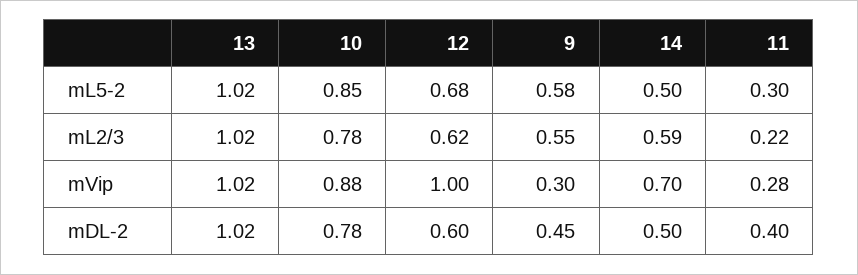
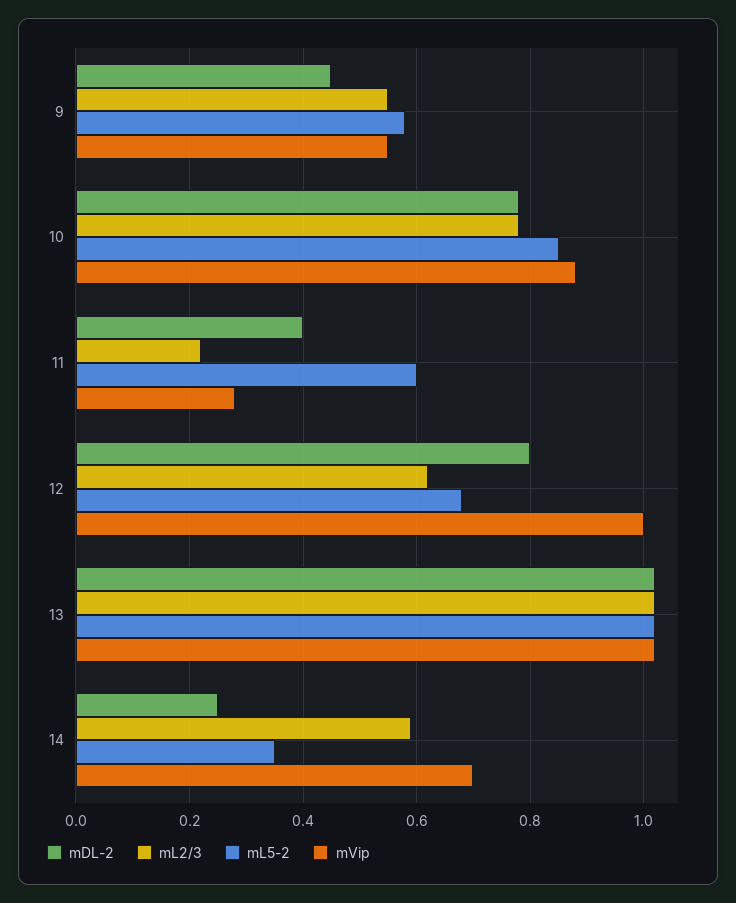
mL5-2, 14: 0.5 -> 0.35
mL5-2, 11: 0.3 -> 0.6
mVip, 9: 0.3 -> 0.55
mDL-2, 12: 0.6 -> 0.8
mDL-2, 14: 0.5 -> 0.25

